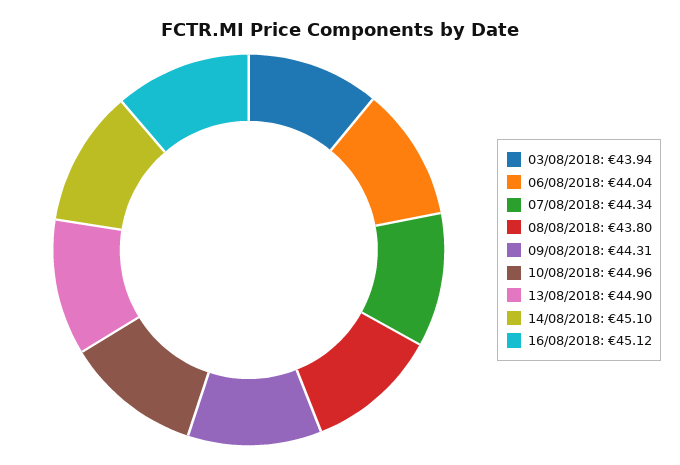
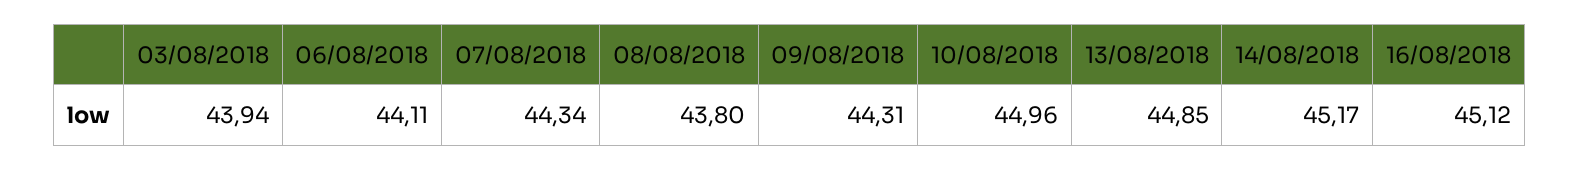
06/08/2018: 44.04 -> 44.11
13/08/2018: 44.9 -> 44.85
14/08/2018: 45.1 -> 45.17

